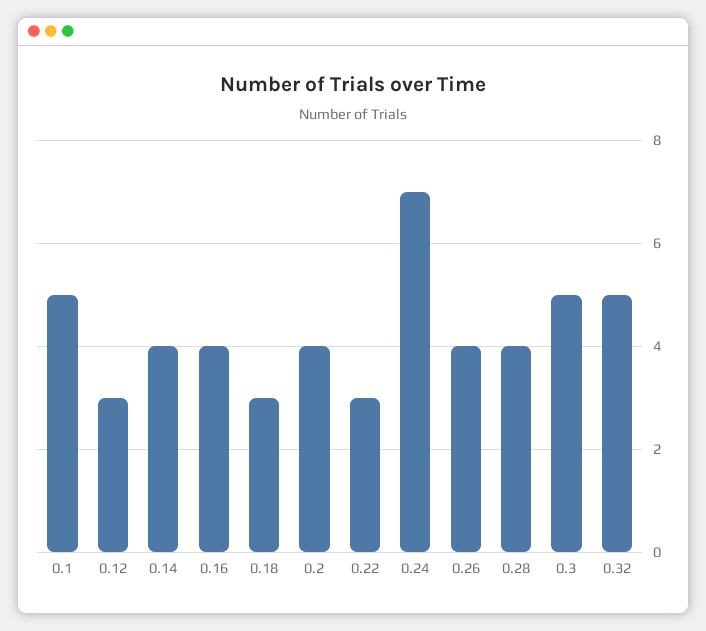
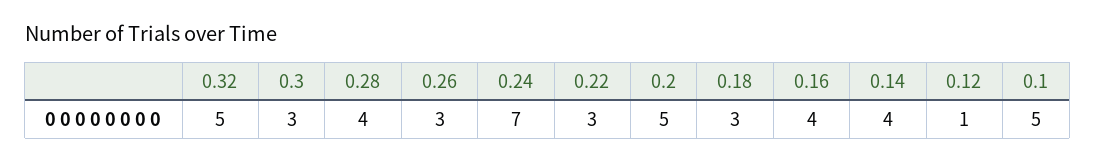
0.12: 3 -> 1
0.2: 4 -> 5
0.26: 4 -> 3
0.3: 5 -> 3

